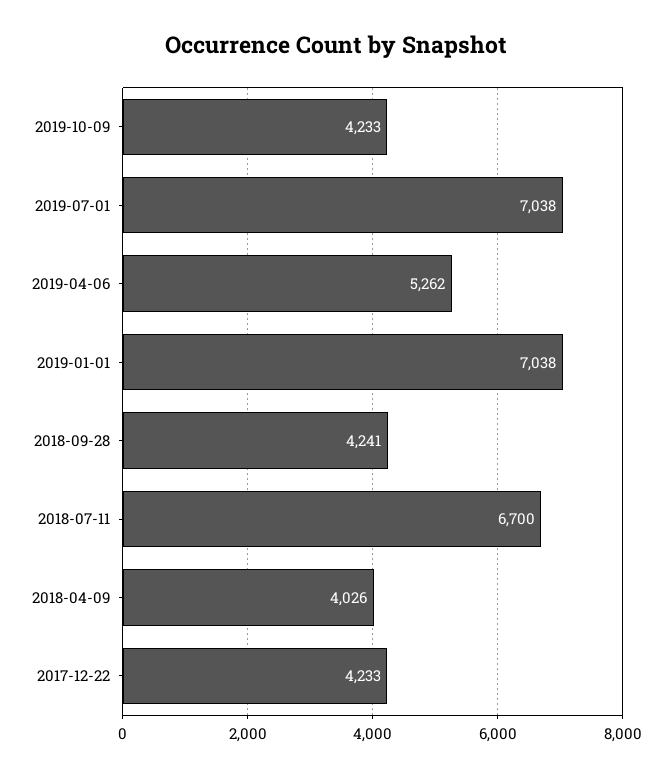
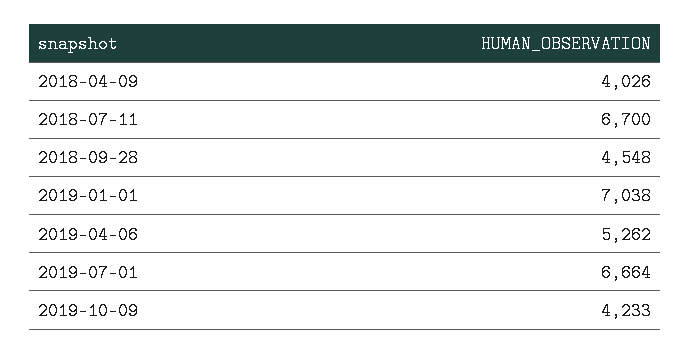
2019-07-01: 7038 -> 6664
2018-09-28: 4241 -> 4548
2017-12-22: 4233 -> none

